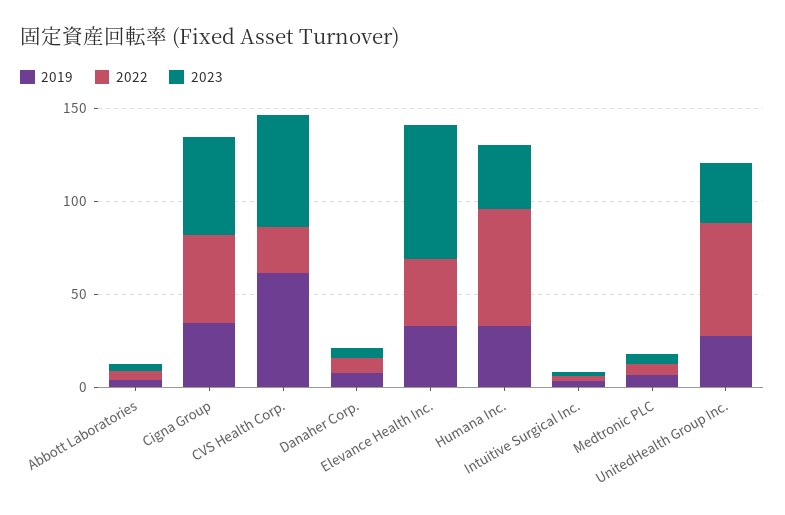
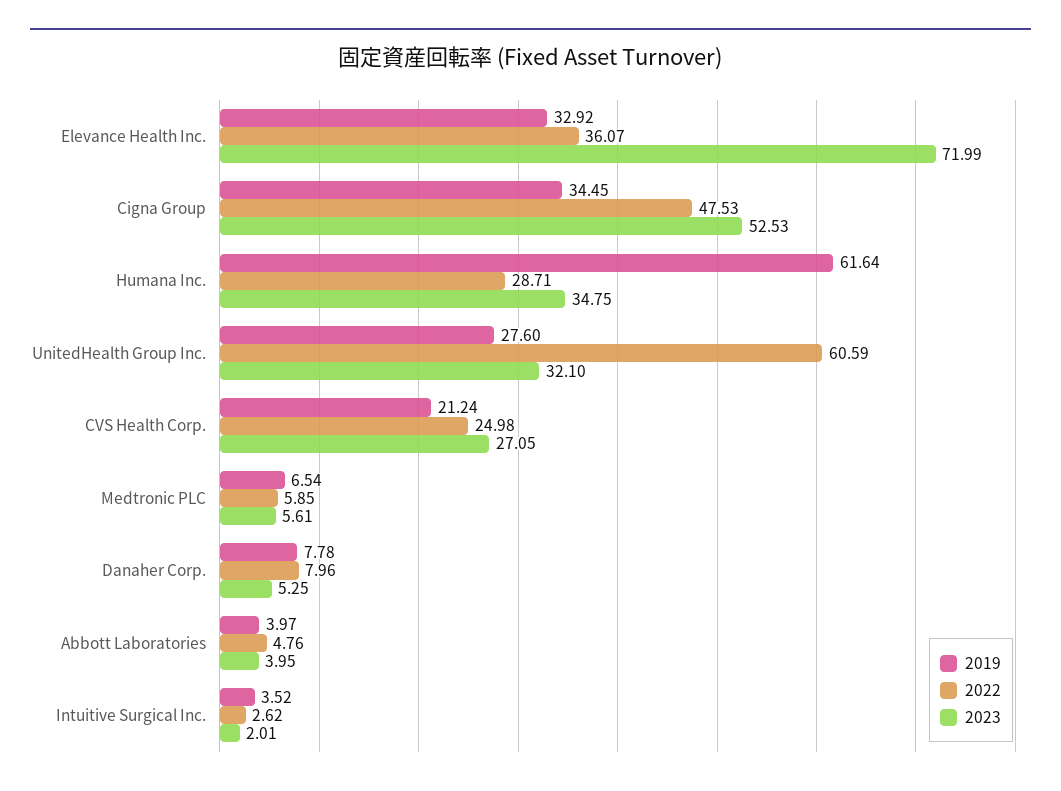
2019, CVS Health Corp.: 60 -> 21.24
2023, CVS Health Corp.: 60 -> 27.05
2019, Humana Inc.: 30 -> 61.64
2022, Humana Inc.: 60 -> 28.71

